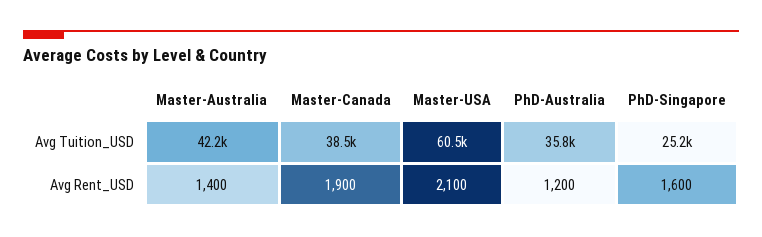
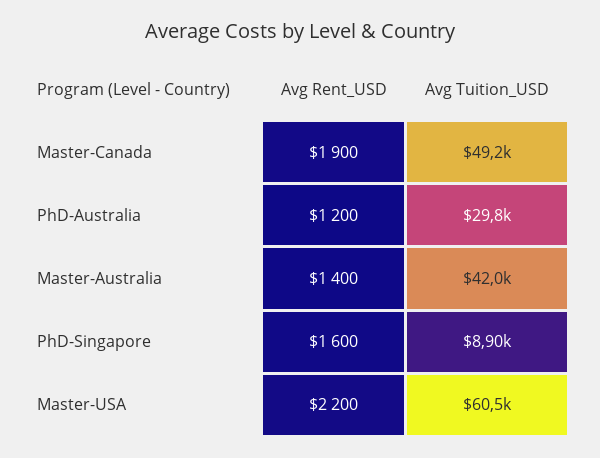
Master-Australia, Avg Tuition_USD: 42200 -> 42000
Master-Canada, Avg Tuition_USD: 38500 -> 49200
PhD-Australia, Avg Tuition_USD: 35800 -> 29800
PhD-Singapore, Avg Tuition_USD: 25200 -> 8900
Master-USA, Avg Rent_USD: 2100 -> 2200

